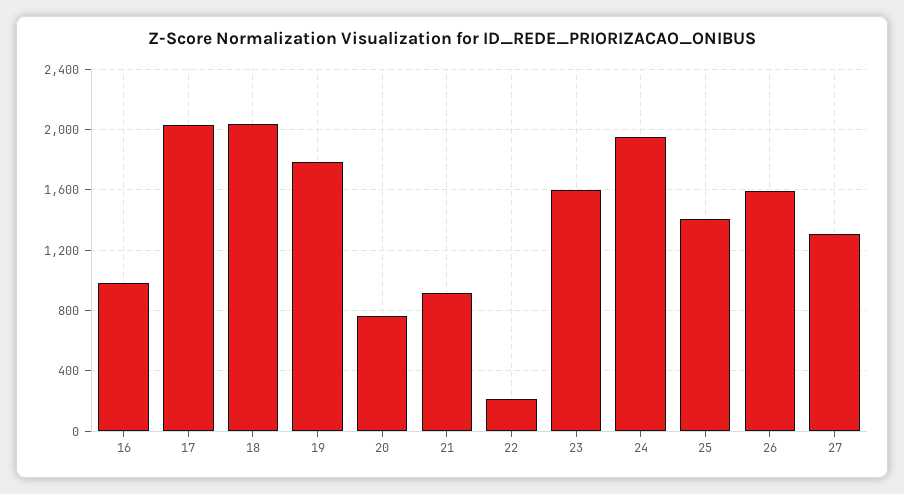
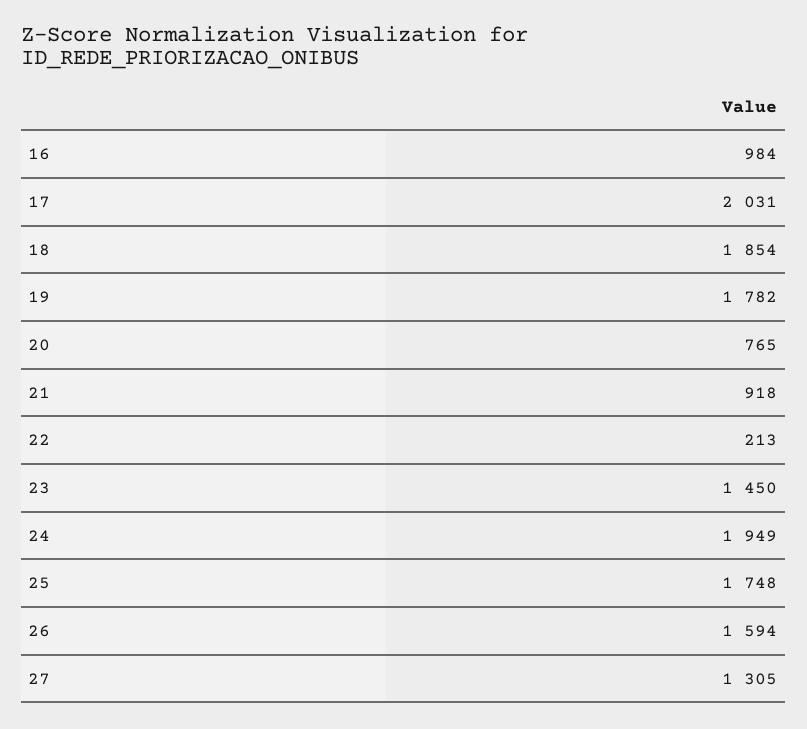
18: 2050 -> 1854
23: 1600 -> 1450
25: 1400 -> 1748

